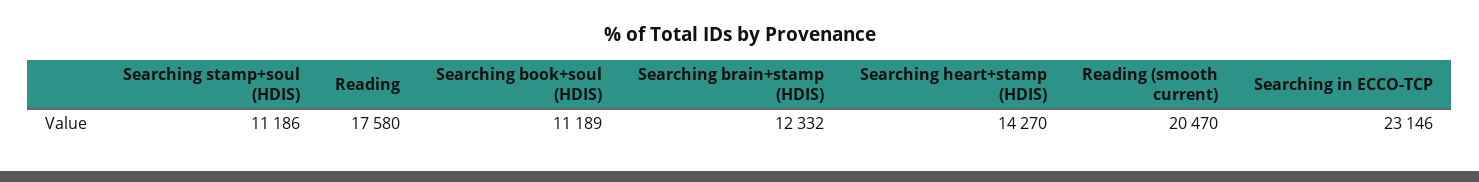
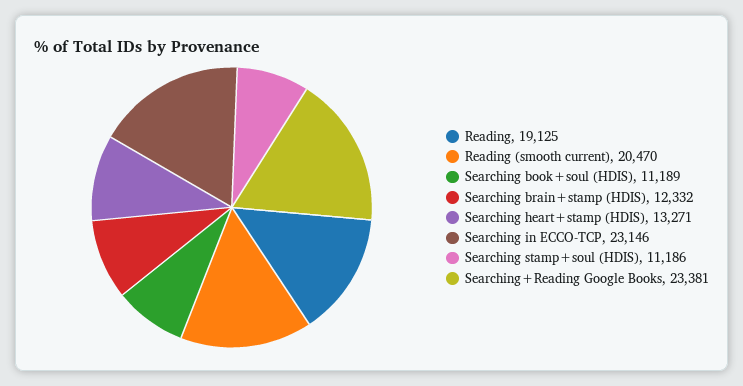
Reading: 17580 -> 19125
Searching heart+stamp (HDIS): 14270 -> 13271
Searching+Reading Google Books: none -> 23381

